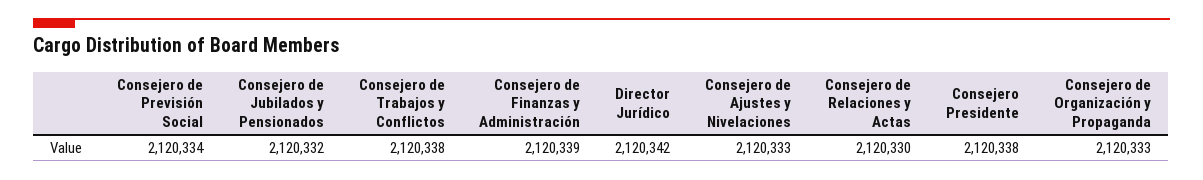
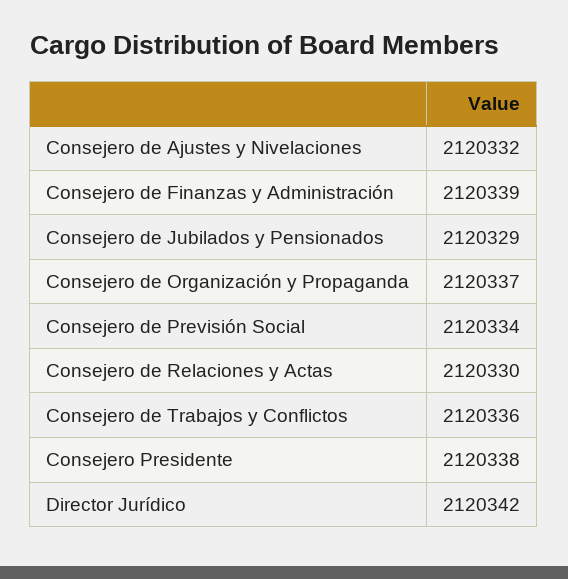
Consejero de Jubilados y Pensionados: 2120332 -> 2120329
Consejero de Trabajos y Conflictos: 2120338 -> 2120336
Consejero de Ajustes y Nivelaciones: 2120333 -> 2120332
Consejero de Organización y Propaganda: 2120333 -> 2120337

